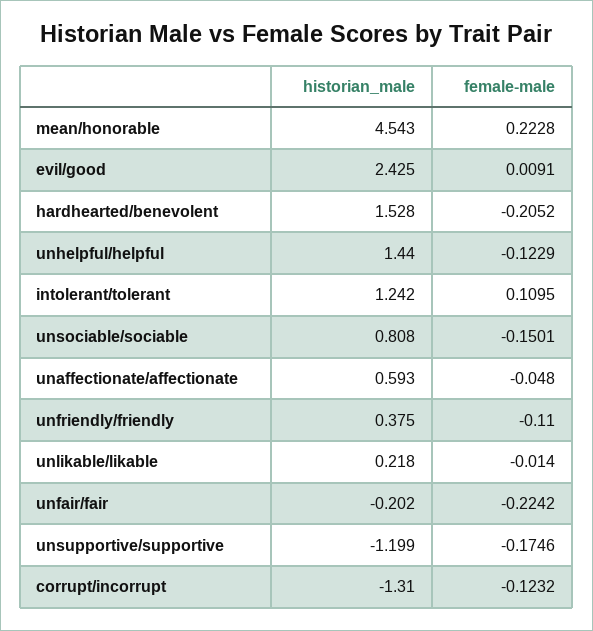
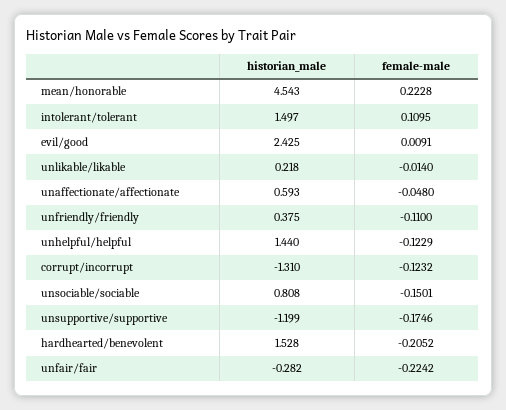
historian_male, intolerant/tolerant: 1.242 -> 1.497
historian_male, unfair/fair: -0.202 -> -0.282

